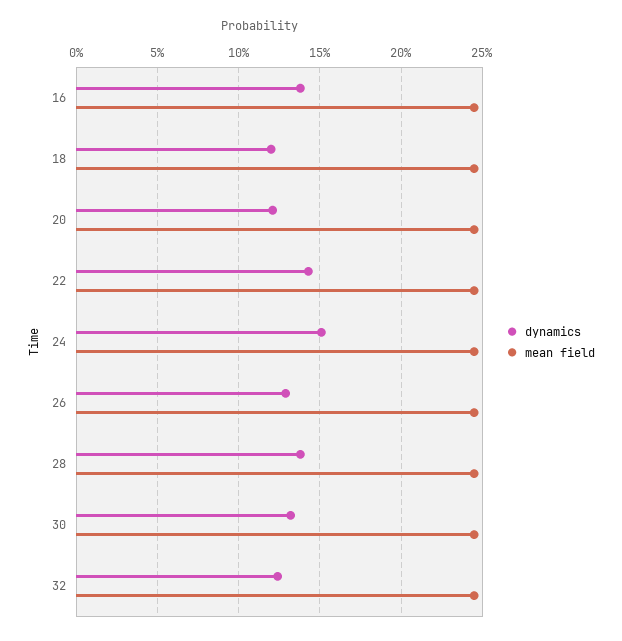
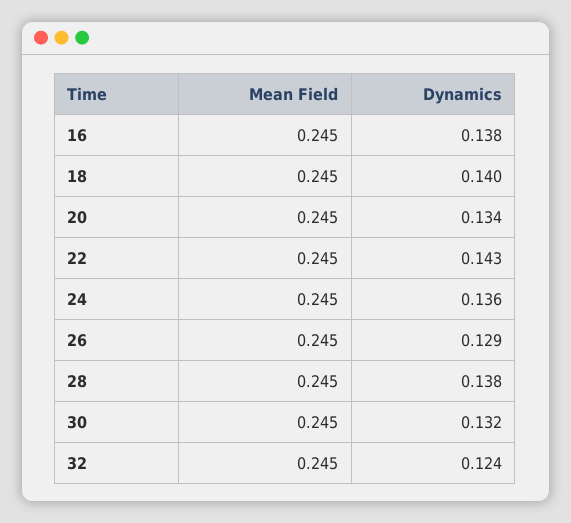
dynamics, 18: 0.12 -> 0.14
dynamics, 20: 0.12 -> 0.134
dynamics, 24: 0.15 -> 0.136

